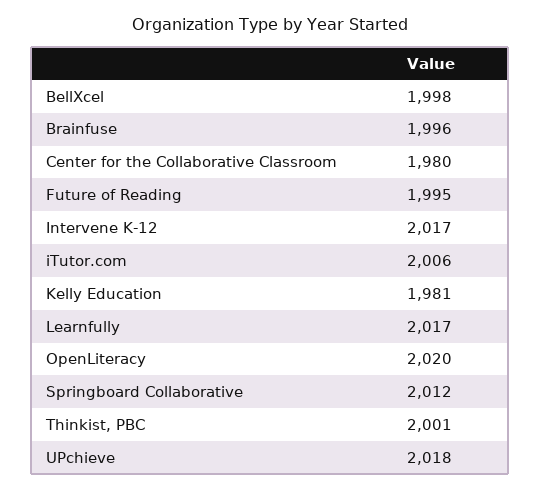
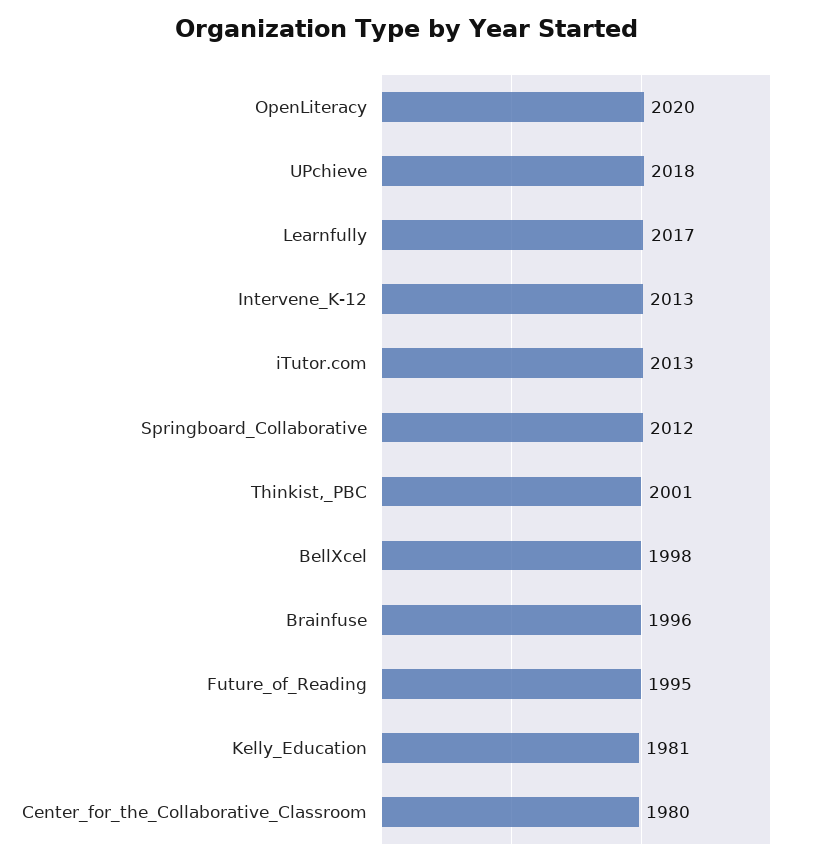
Intervene K-12: 2017 -> 2013
iTutor.com: 2006 -> 2013

